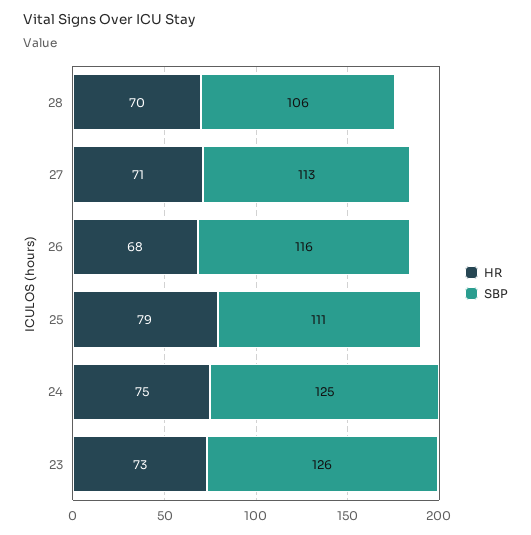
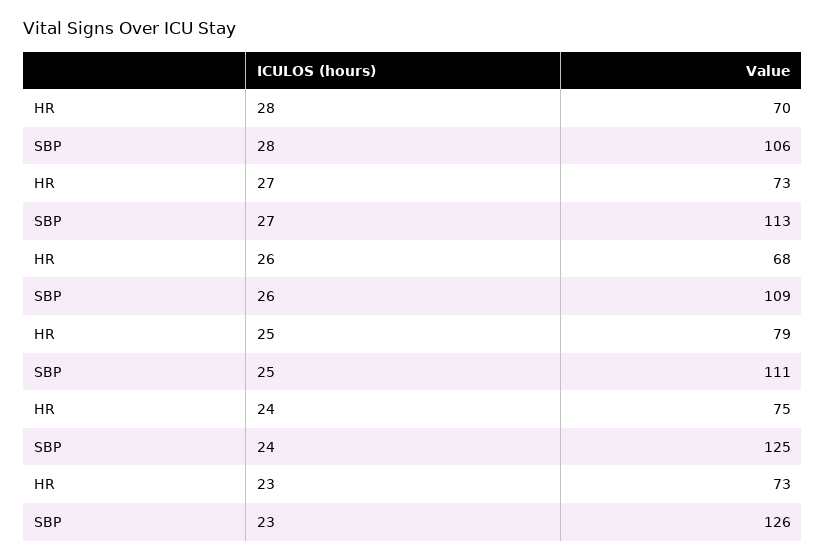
HR, 27: 71 -> 73
SBP, 26: 116 -> 109

